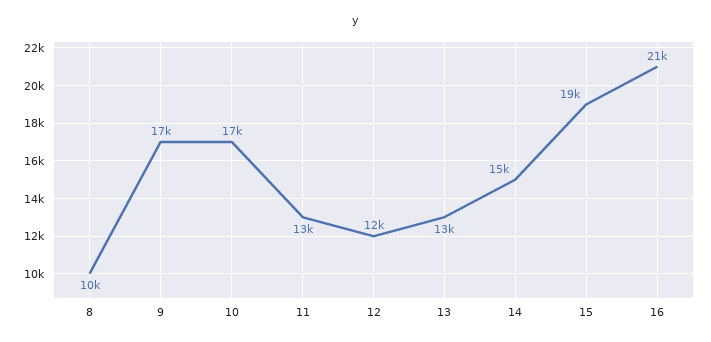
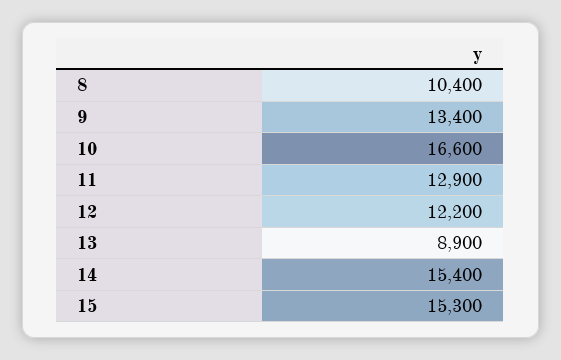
9: 17000 -> 13400
13: 13000 -> 8900
15: 19000 -> 15300
16: 21000 -> none

